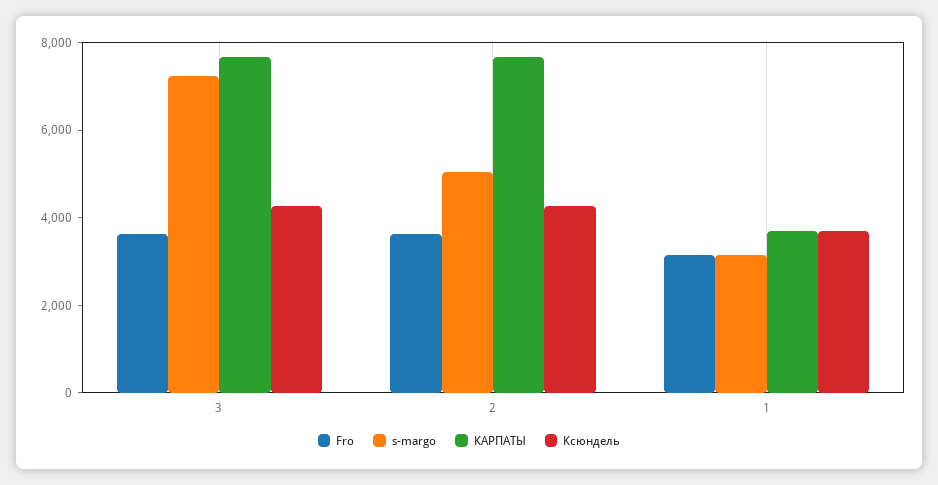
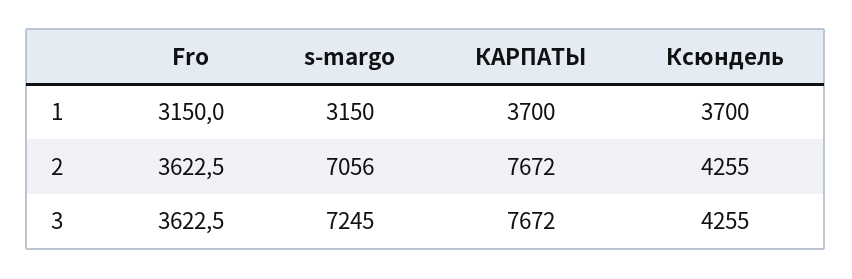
s-margo, 2: 5000 -> 7056

